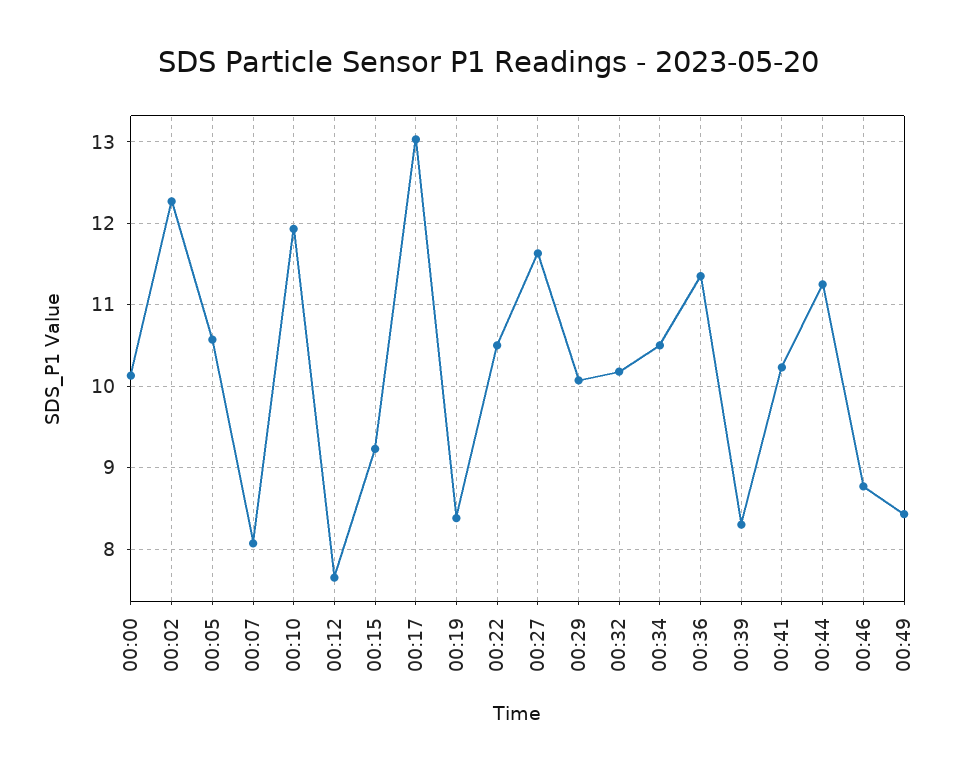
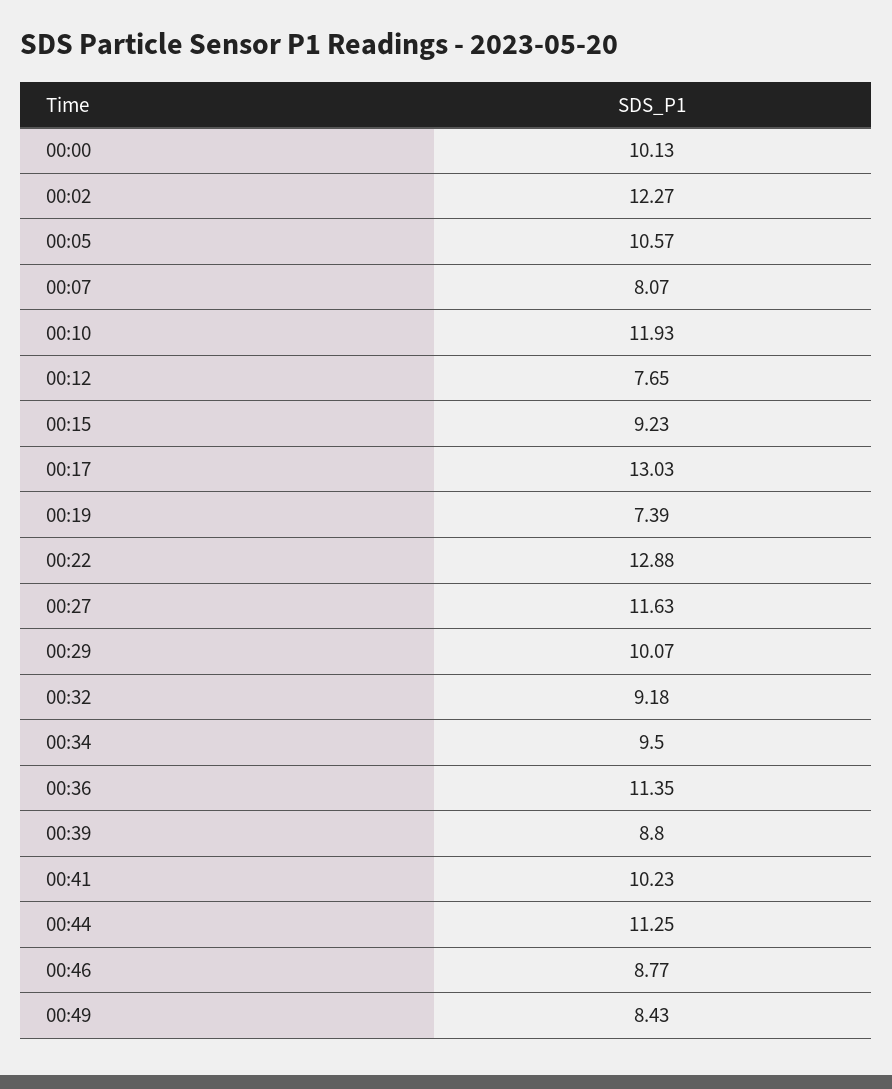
00:19: 8.4 -> 7.39
00:22: 10.5 -> 12.88
00:32: 10.2 -> 9.18
00:34: 10.5 -> 9.5
00:39: 8.3 -> 8.8

